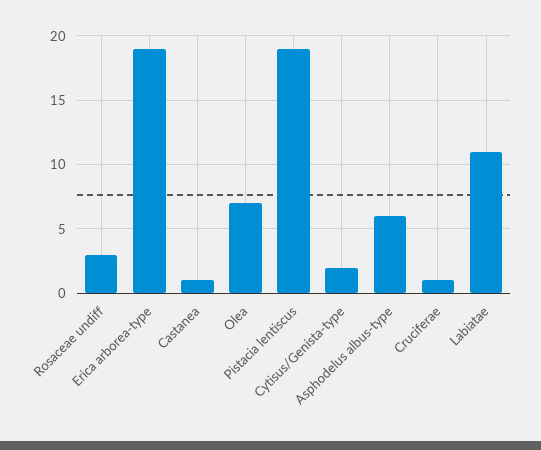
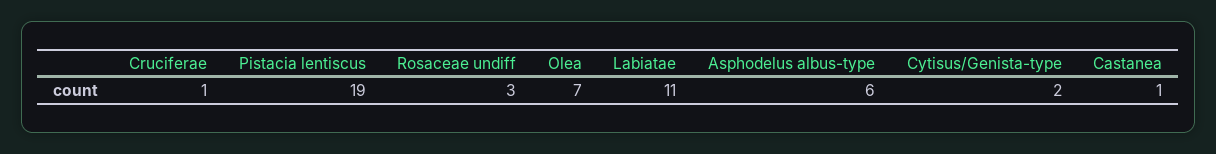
Erica arborea-type: 19 -> none

